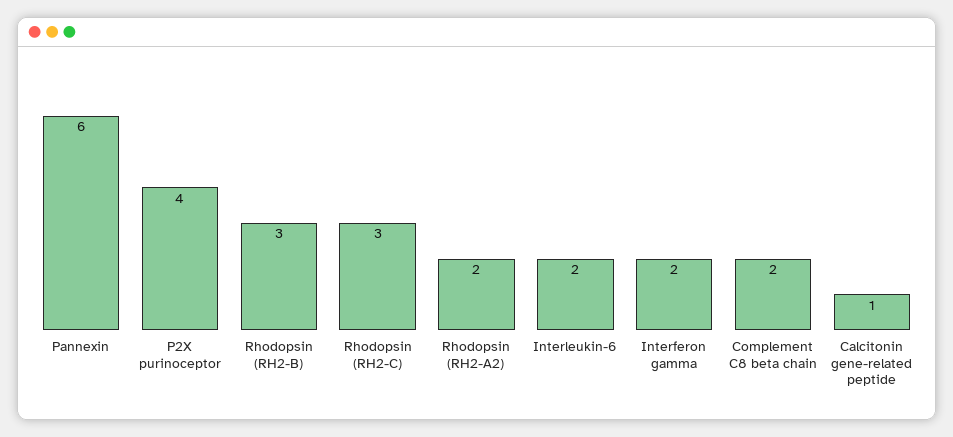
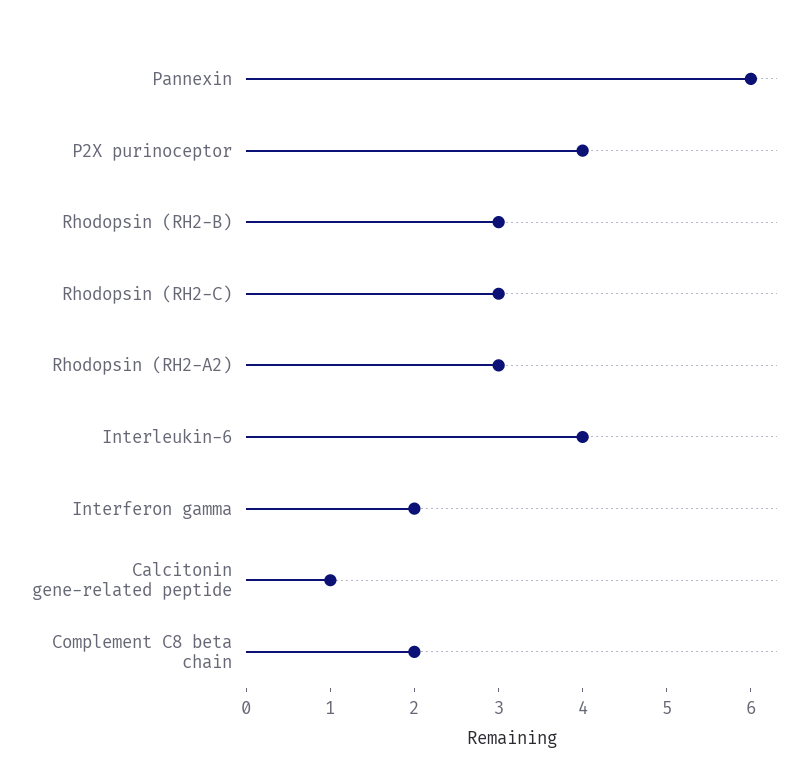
Rhodopsin (RH2-A2): 2 -> 3
Interleukin-6: 2 -> 4

